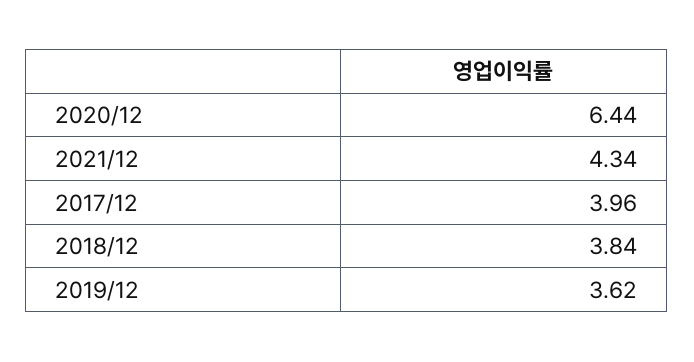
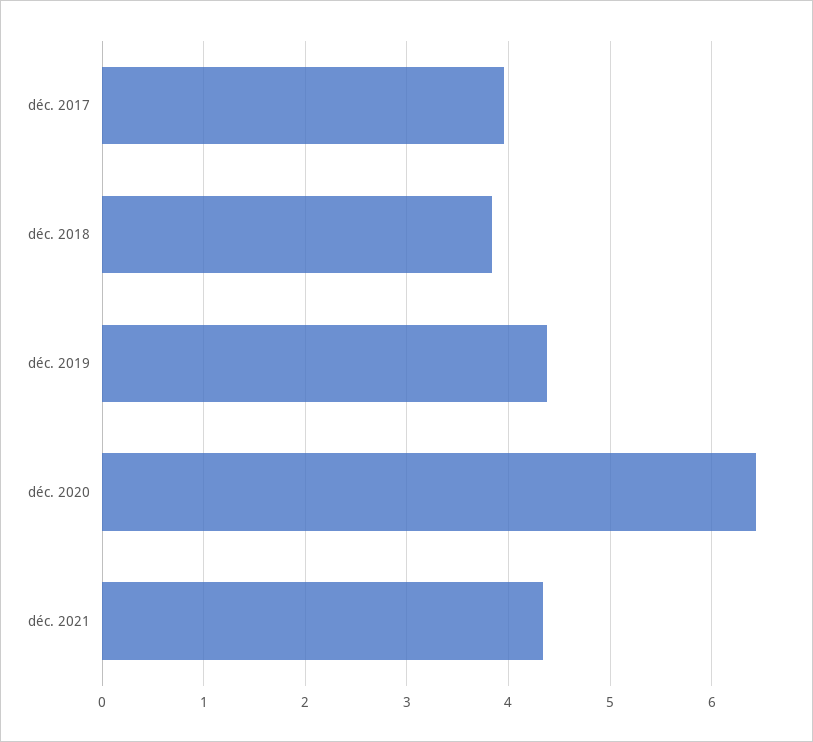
2019/12: 3.62 -> 4.4

